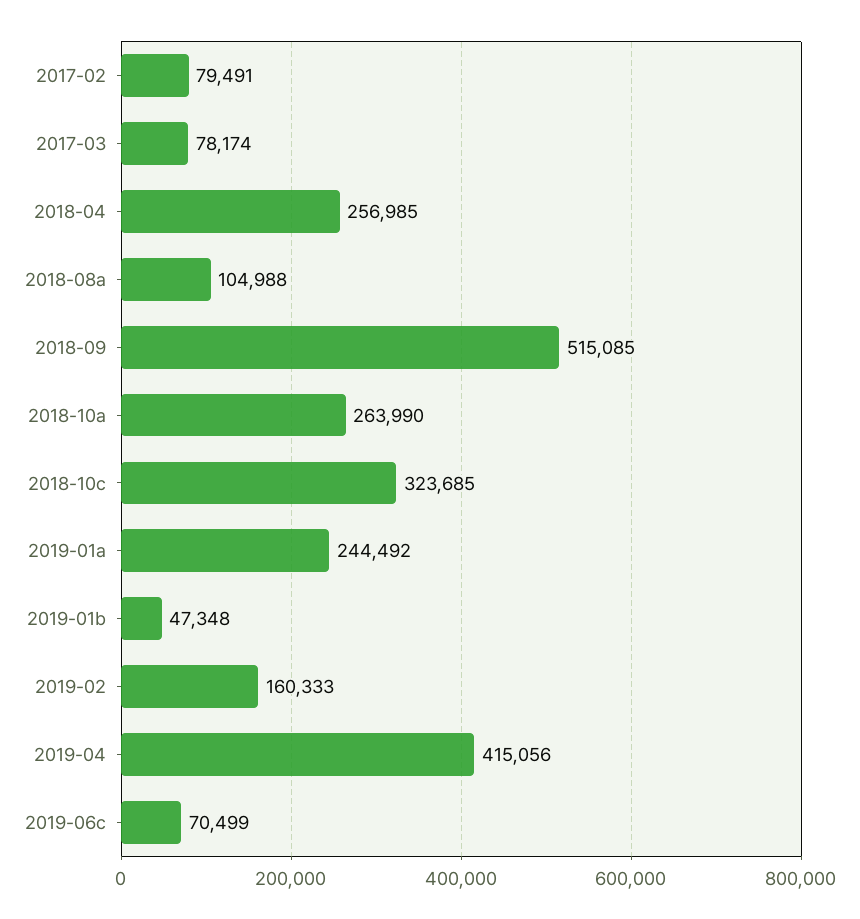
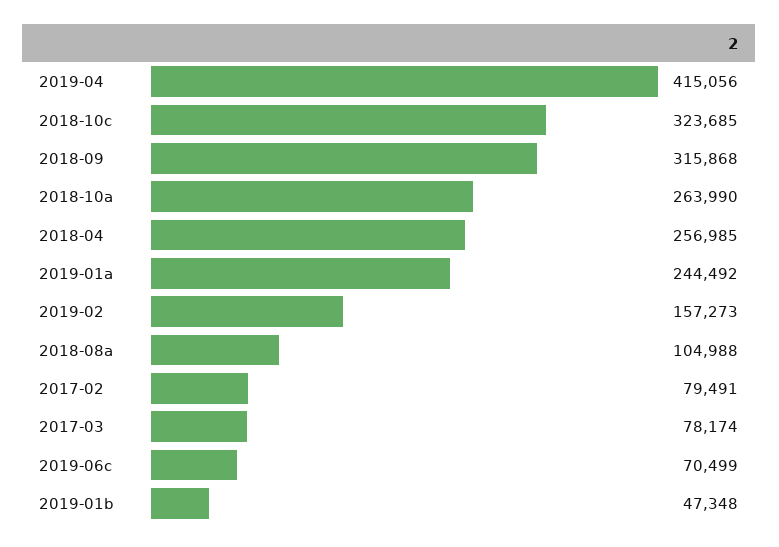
2018-09: 515085 -> 315868
2019-02: 160333 -> 157273

